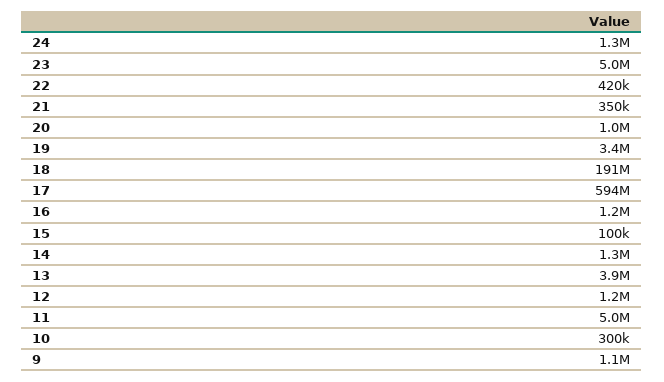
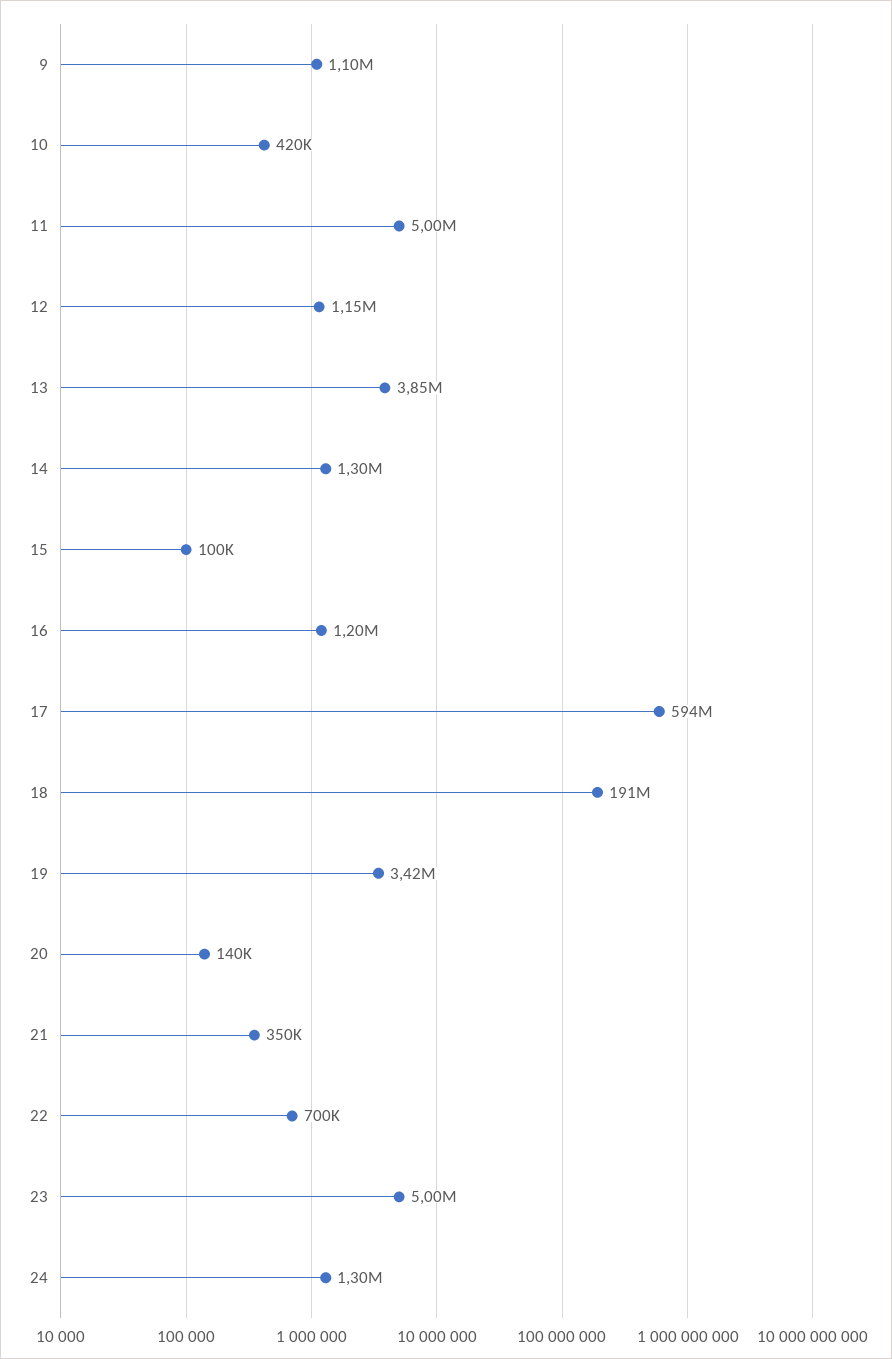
22: 420000 -> 700000
20: 1000000 -> 140000
10: 300000 -> 420000

